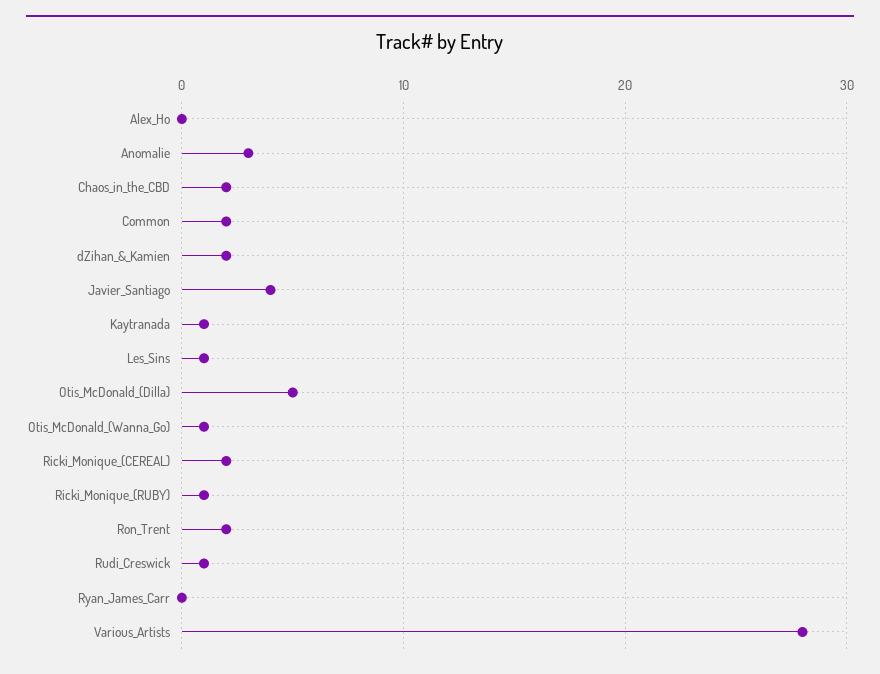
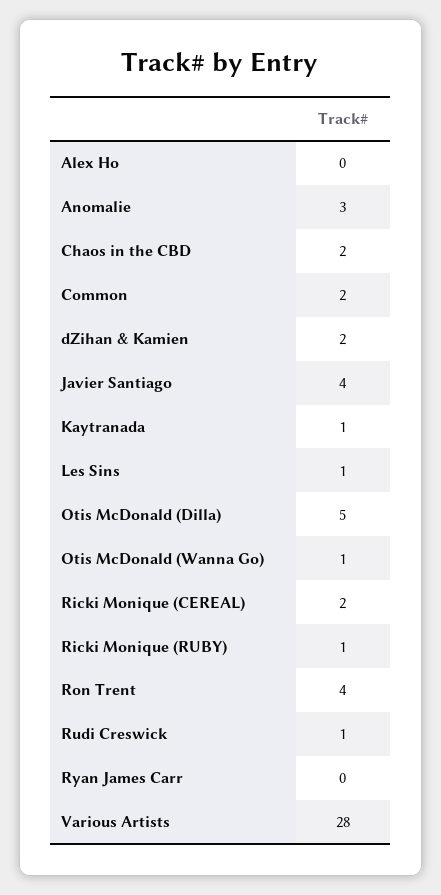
Ron_Trent: 2 -> 4

